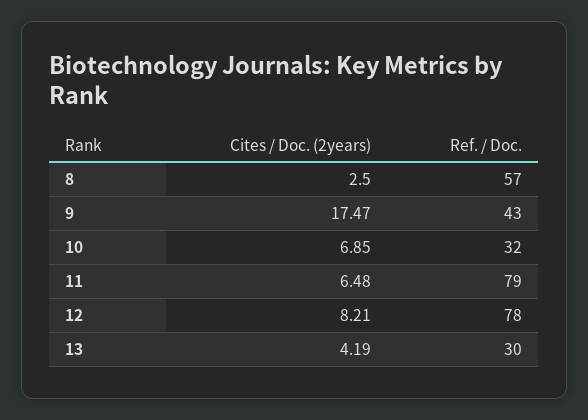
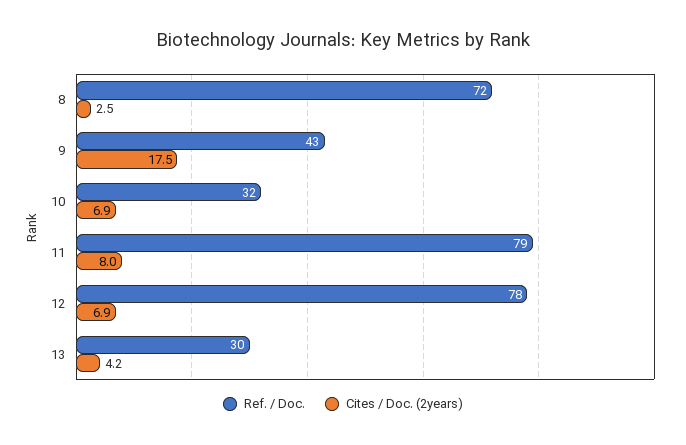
Ref. / Doc., 8: 57 -> 72
Cites / Doc. (2years), 11: 6.48 -> 8
Cites / Doc. (2years), 12: 8.21 -> 6.9

